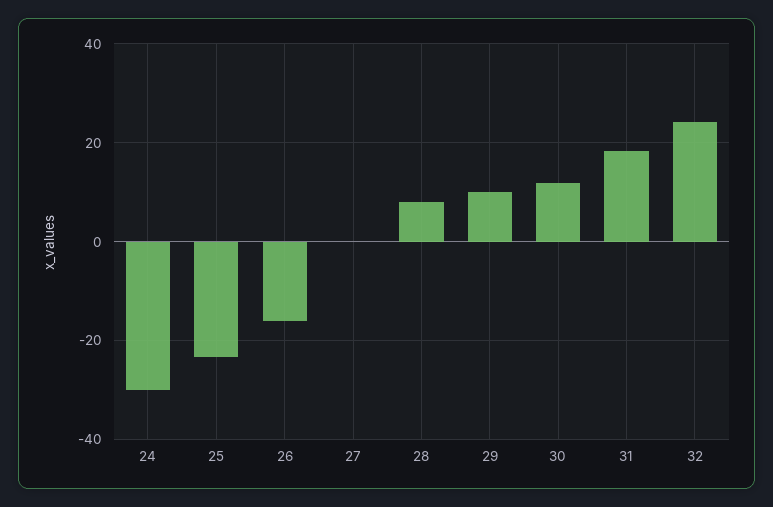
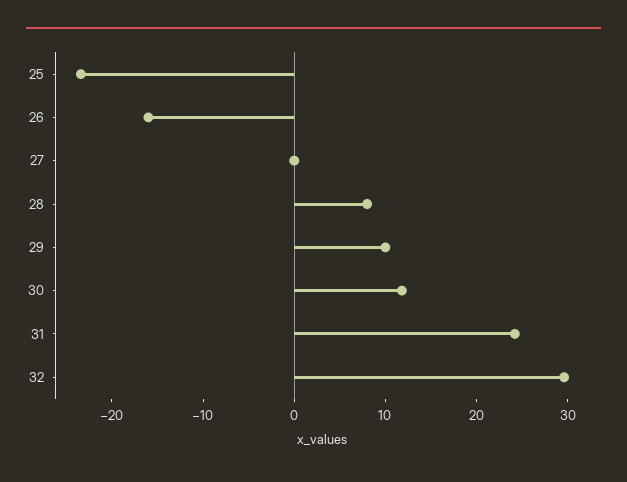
24: -30 -> none
31: 18 -> 24
32: 24 -> 30

